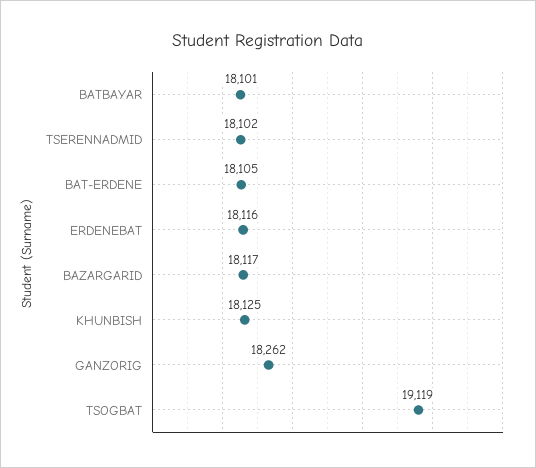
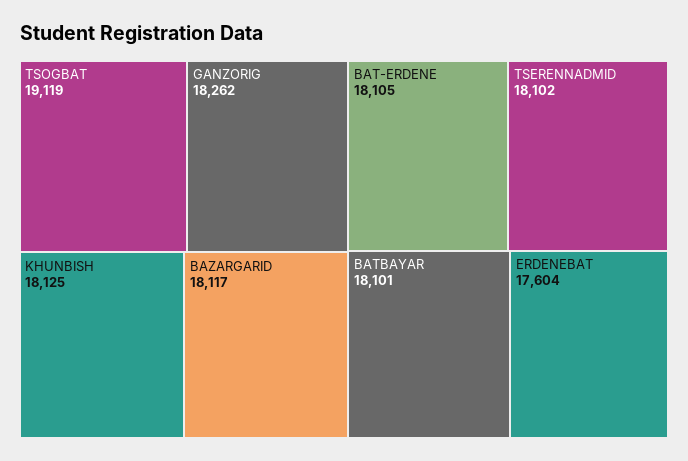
ERDENEBAT: 18116 -> 17604

